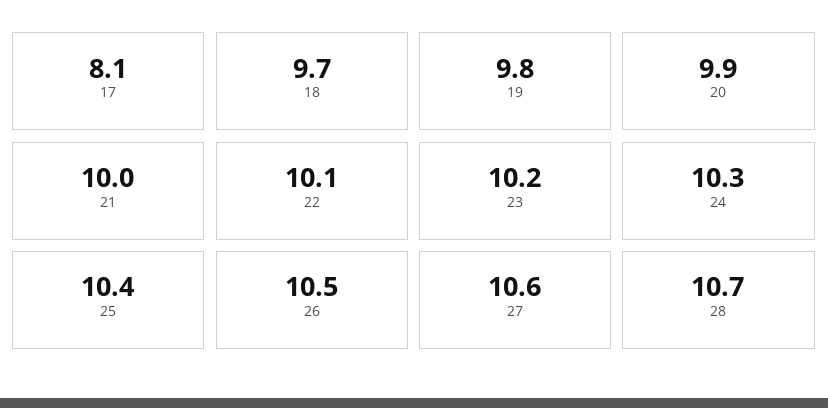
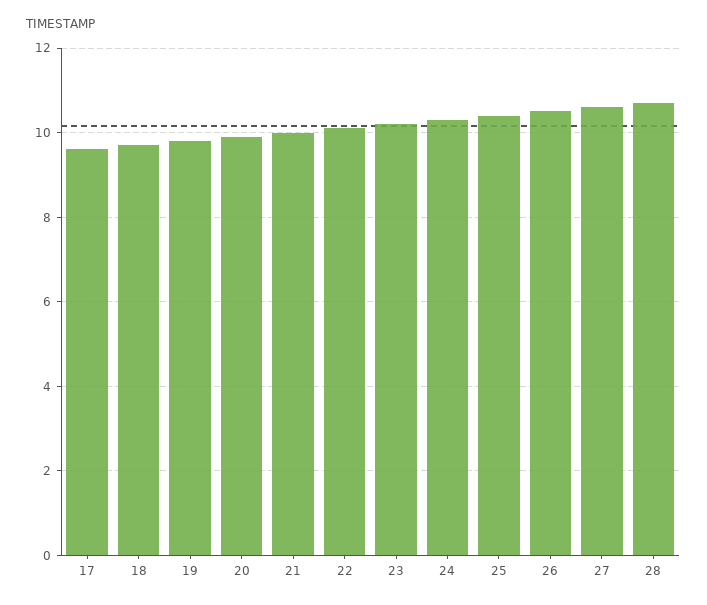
17: 8.1 -> 9.5

